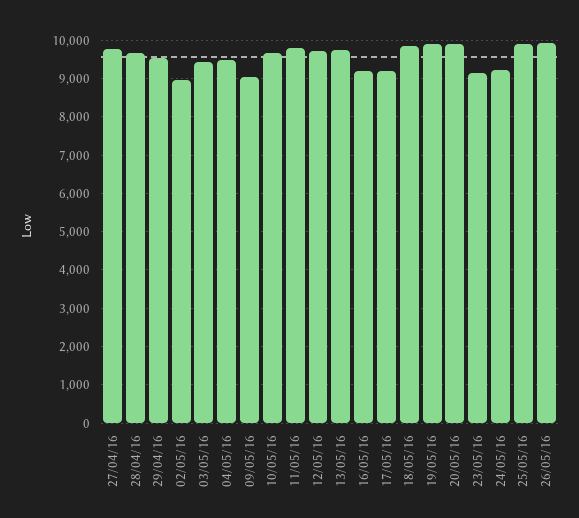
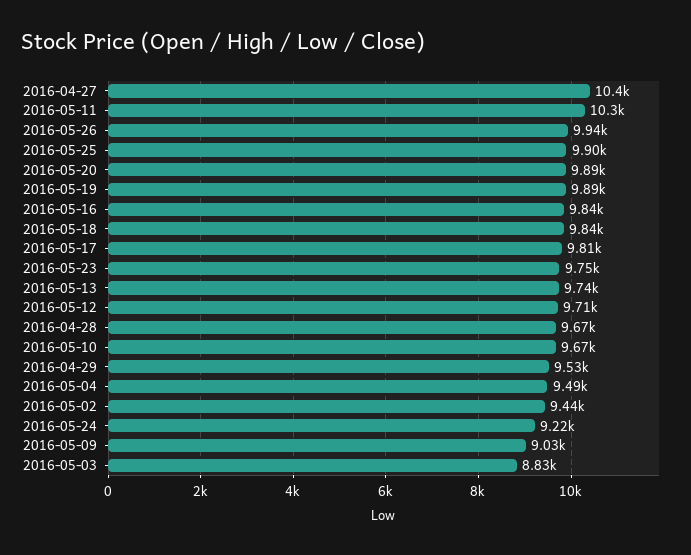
27/04/16: 9800 -> 10400
02/05/16: 9000 -> 9440
03/05/16: 9400 -> 8830
11/05/16: 9800 -> 10300
16/05/16: 9200 -> 9840
17/05/16: 9200 -> 9810
23/05/16: 9200 -> 9750

